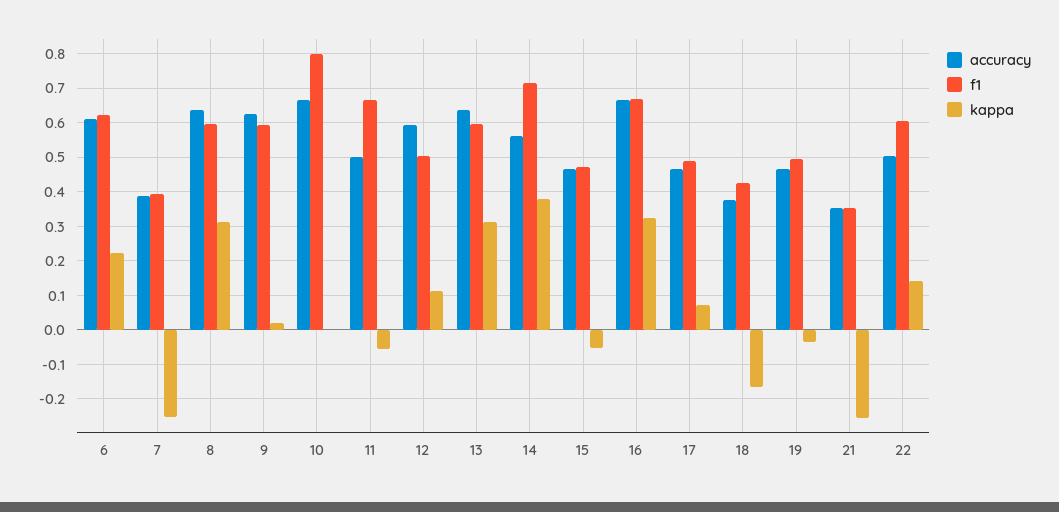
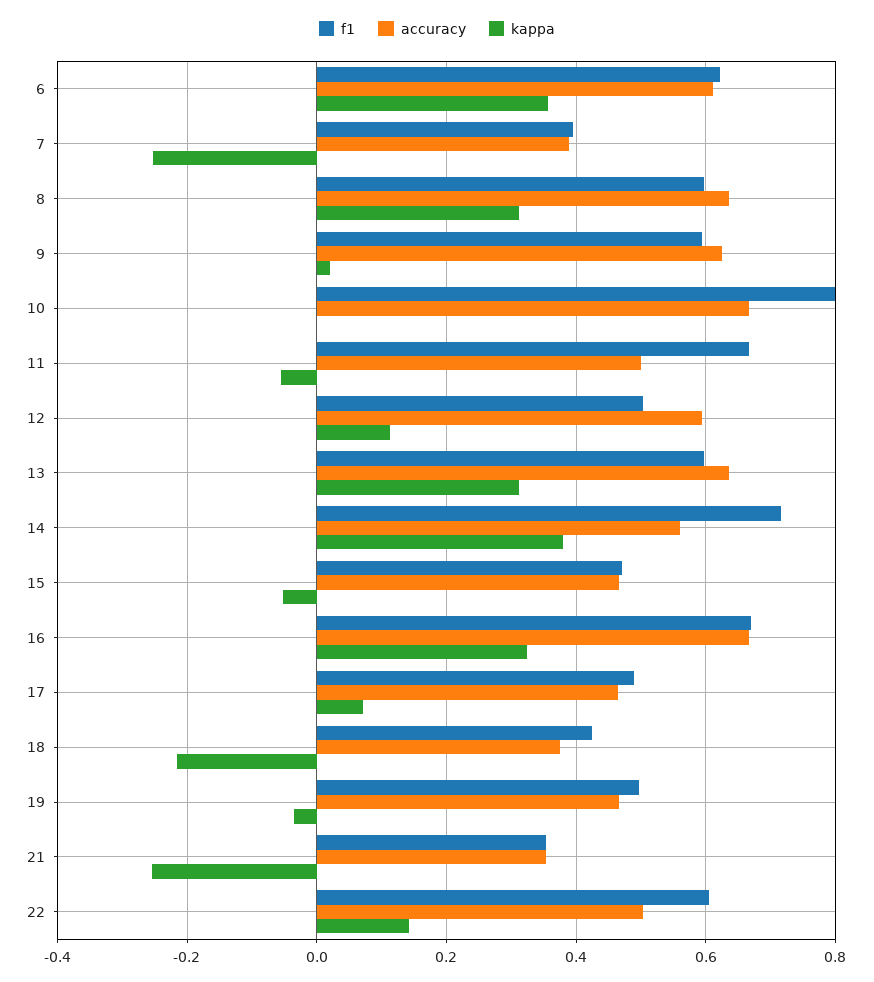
kappa, 6: 0.22 -> 0.36
kappa, 18: -0.16 -> -0.22

